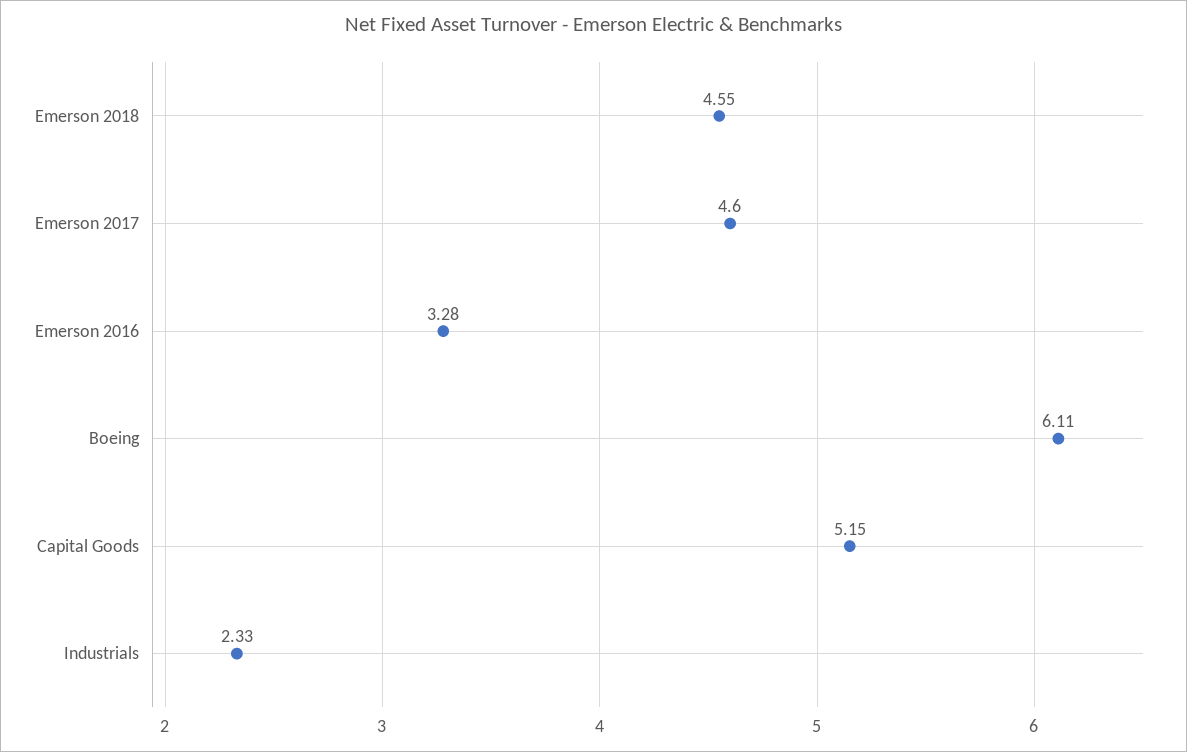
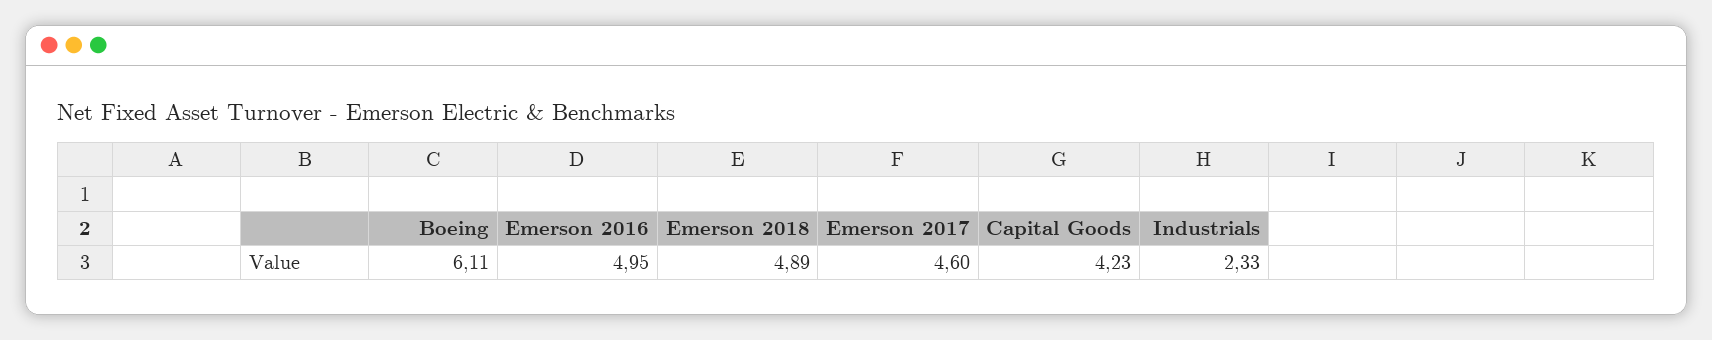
Emerson 2018: 4.55 -> 4.89
Emerson 2016: 3.28 -> 4.95
Capital Goods: 5.15 -> 4.23

